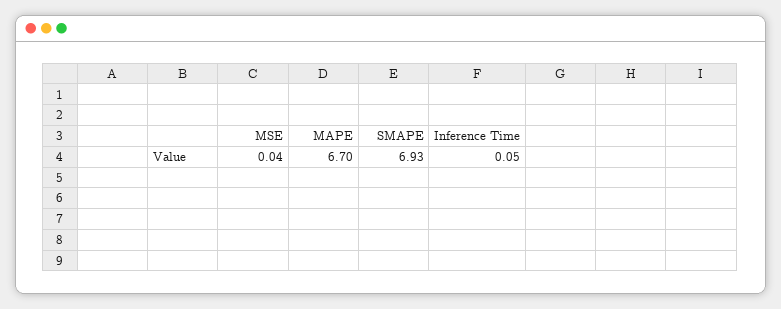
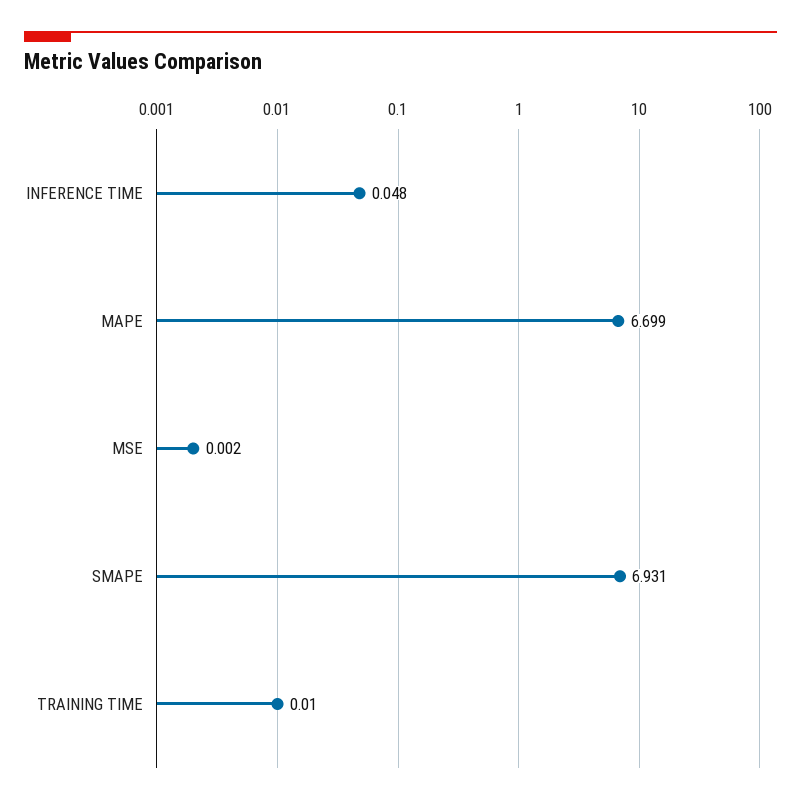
MSE: 0.04 -> 0.002
TRAINING TIME: none -> 0.01

